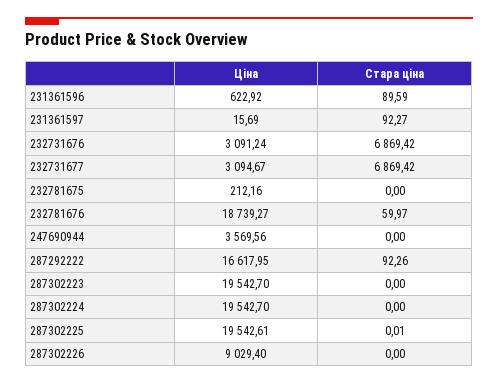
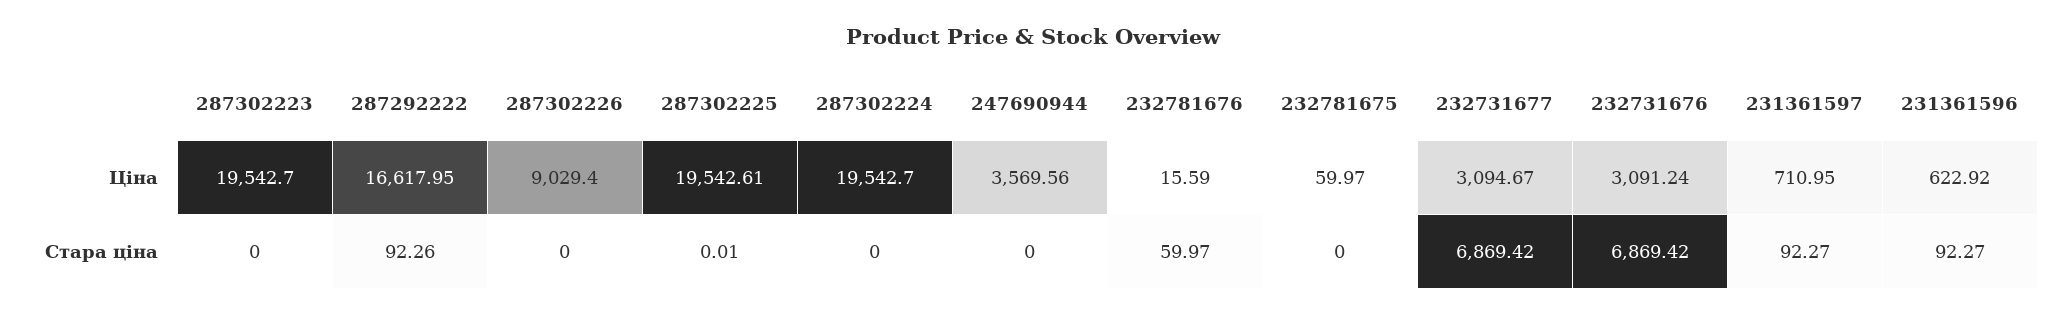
Стара ціна, 231361596: 89.59 -> 92.27
Ціна, 231361597: 15.69 -> 710.95
Ціна, 232781675: 212.16 -> 59.97
Ціна, 232781676: 18739.27 -> 15.59

